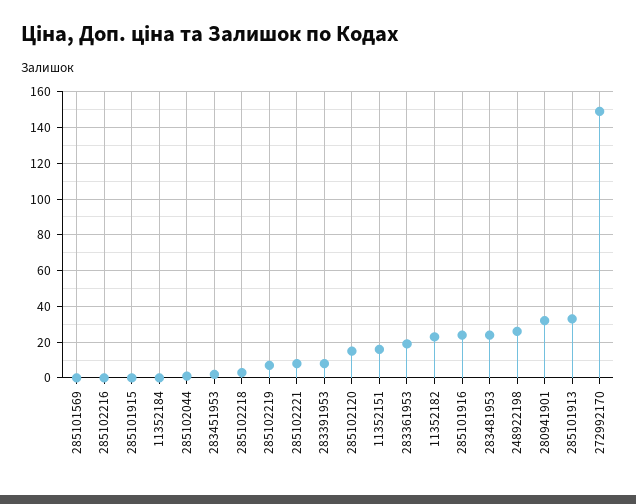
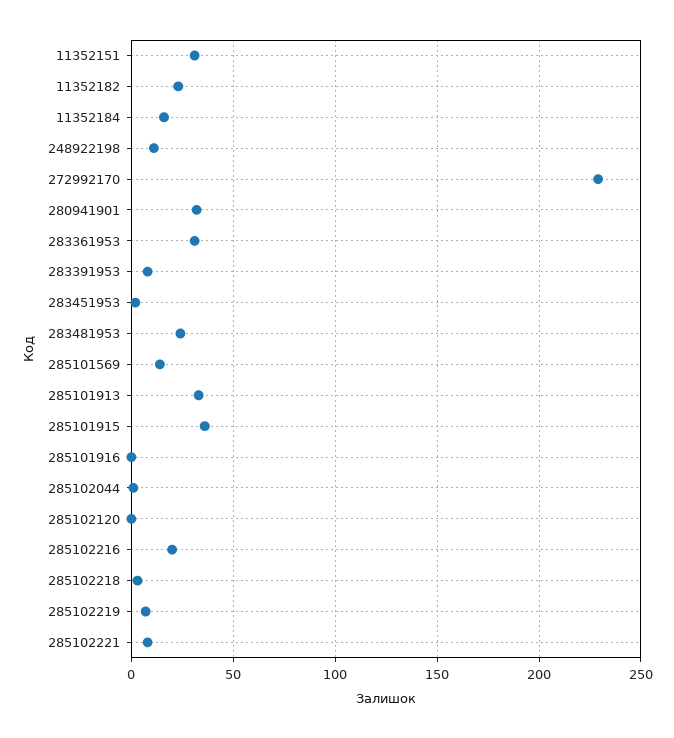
285101569: 0 -> 15
285102216: 0 -> 20
285101915: 0 -> 35
11352184: 0 -> 15
285102120: 15 -> 0
11352151: 15 -> 30
283361953: 20 -> 30
285101916: 25 -> 0
248922198: 25 -> 10
272992170: 150 -> 230

